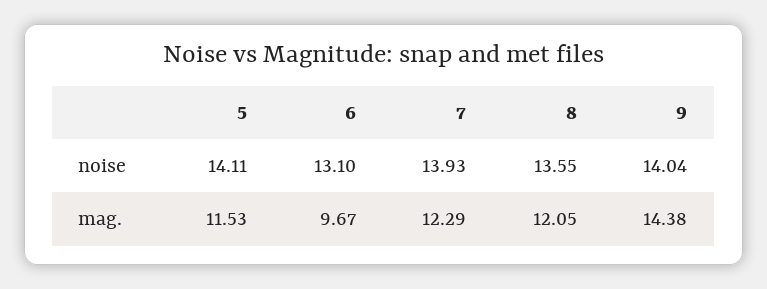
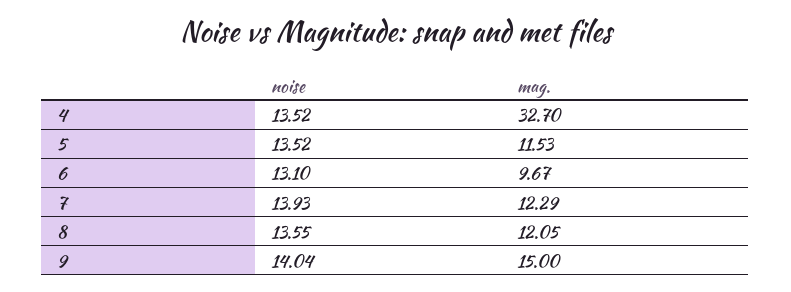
5, noise: 14.11 -> 13.52
9, mag.: 14.38 -> 15
4, noise: none -> 13.52
4, mag.: none -> 32.7

